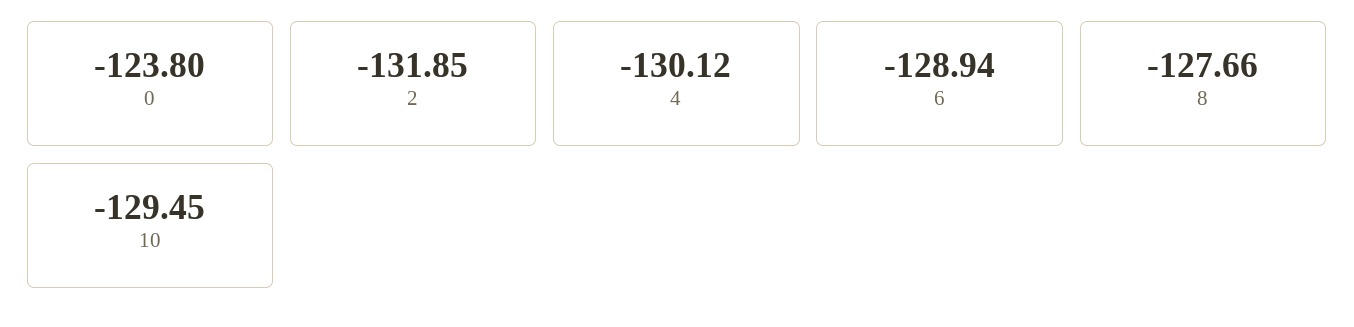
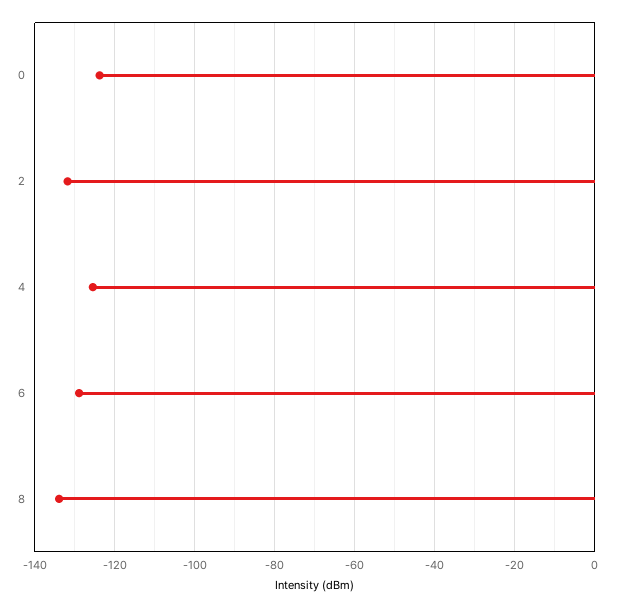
4: -130.12 -> -126
8: -127.66 -> -134
10: -129.45 -> none

